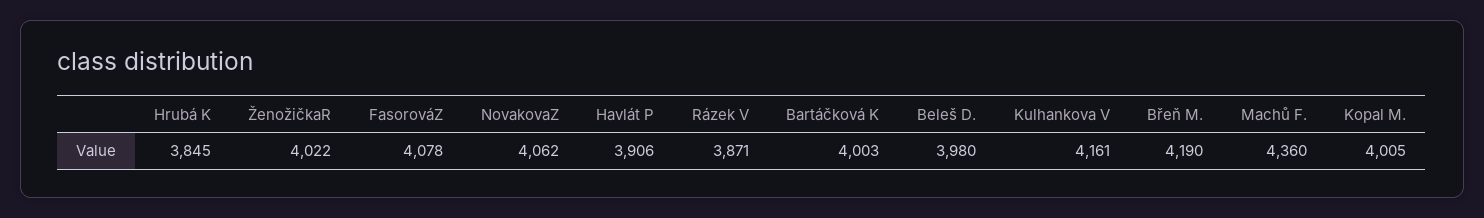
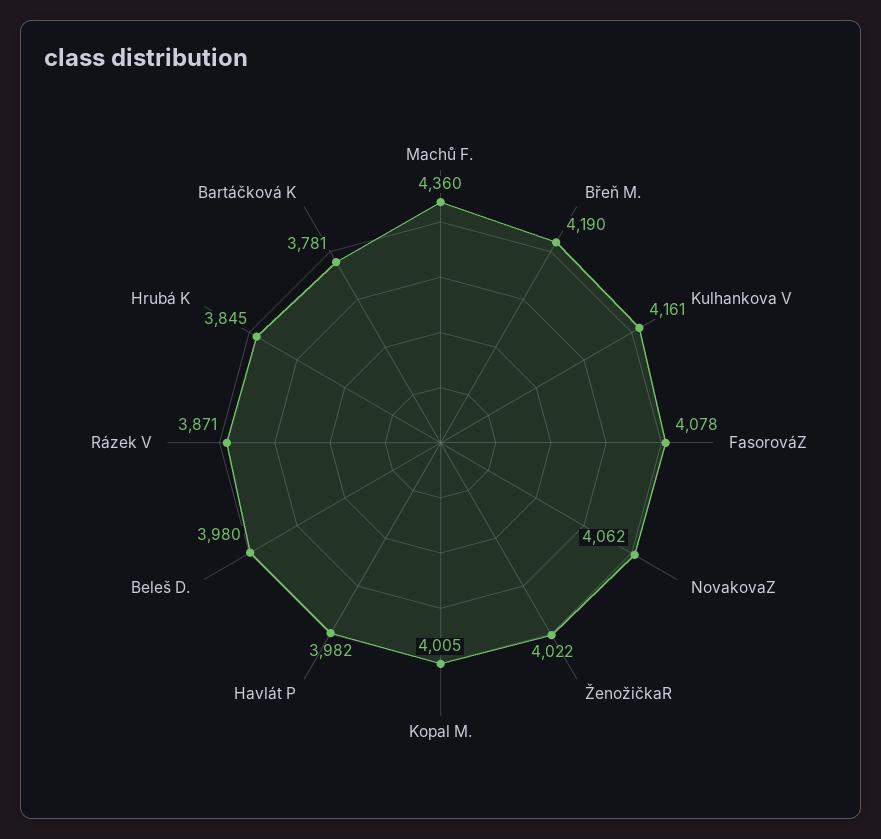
Havlát P: 3906 -> 3982
Bartáčková K: 4003 -> 3781

